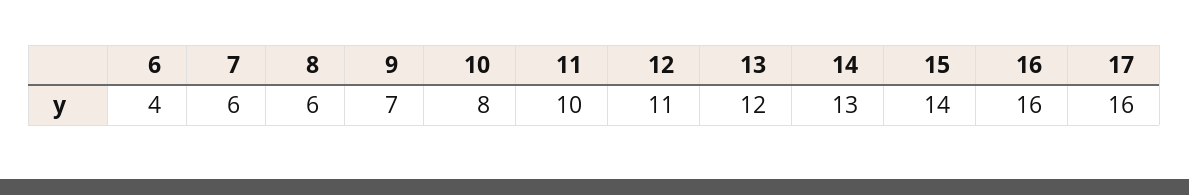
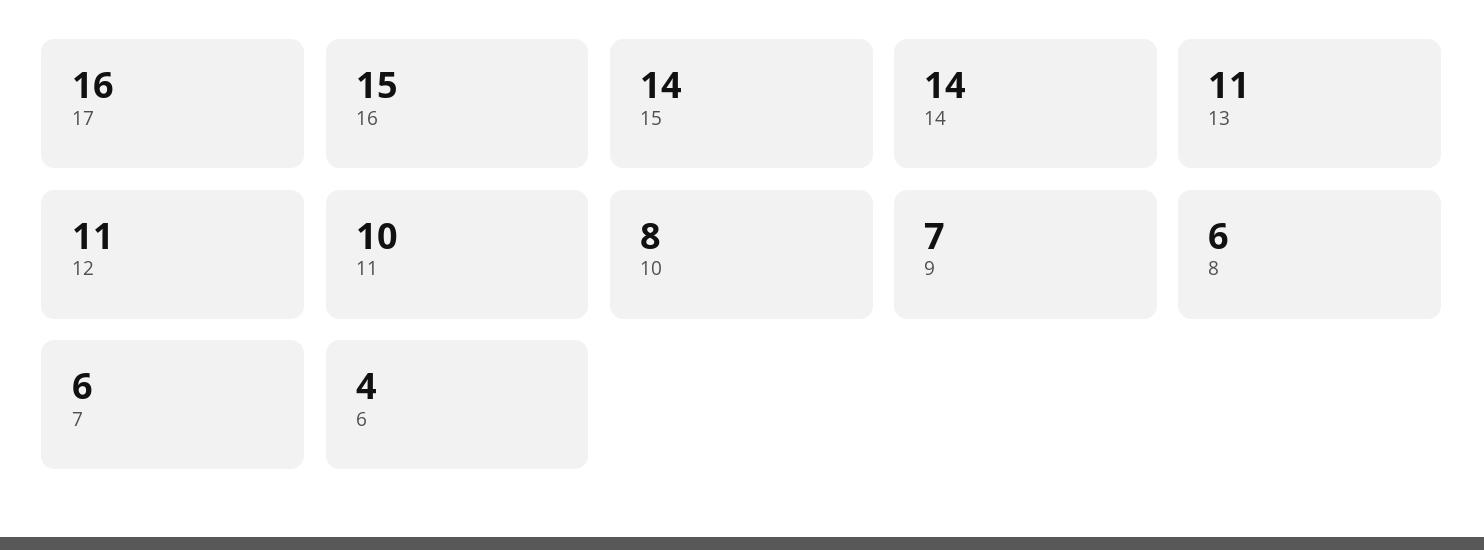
13: 12 -> 11
14: 13 -> 14
16: 16 -> 15

